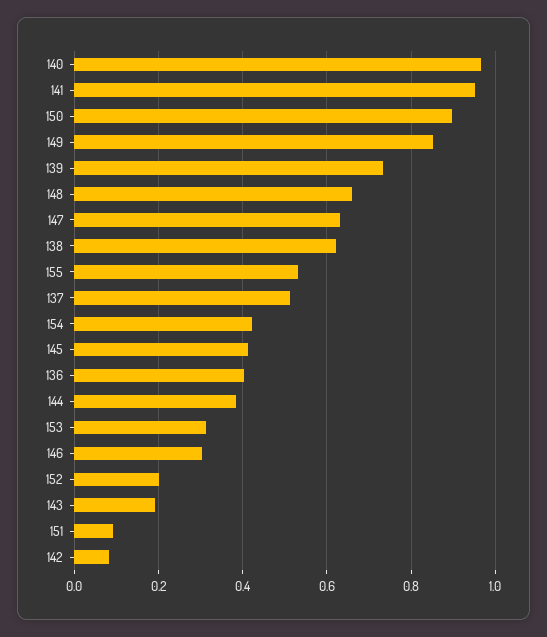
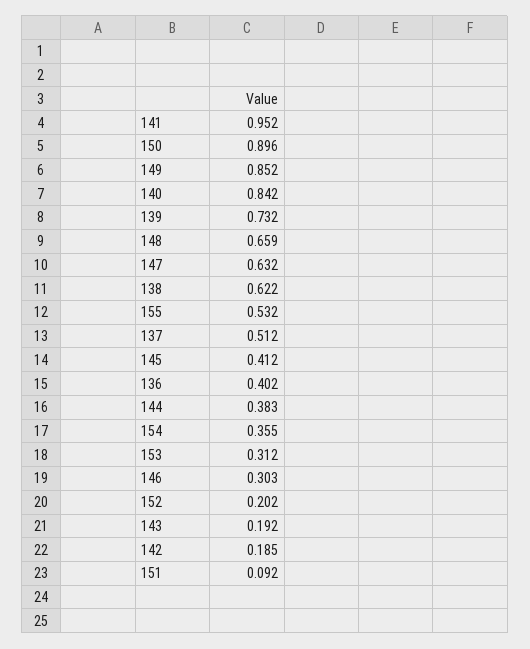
140: 0.96 -> 0.842
154: 0.42 -> 0.355
142: 0.08 -> 0.185

